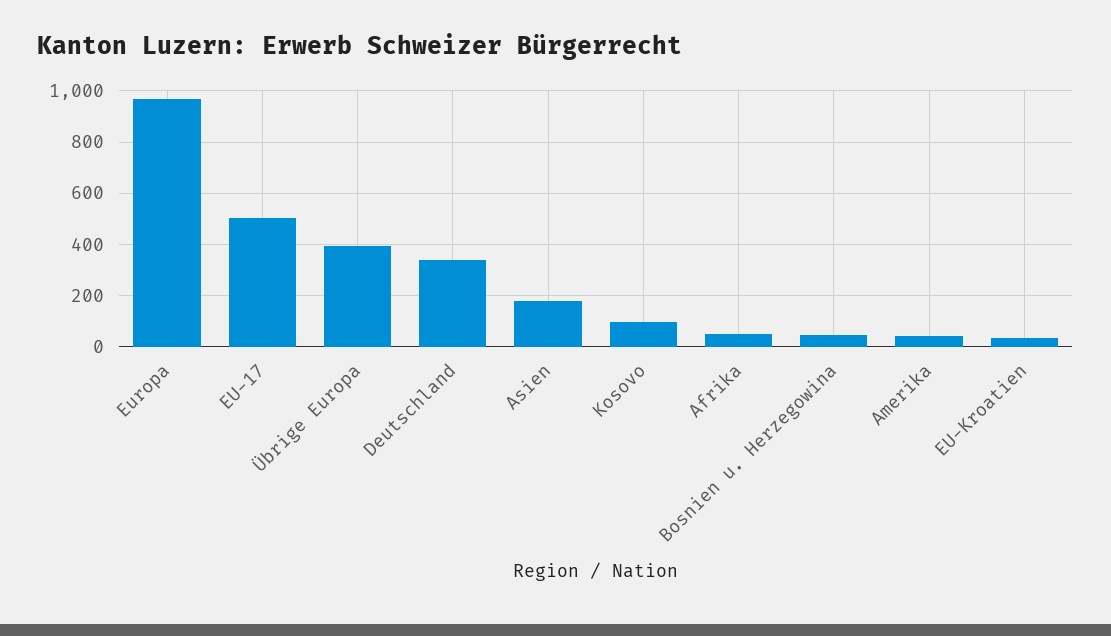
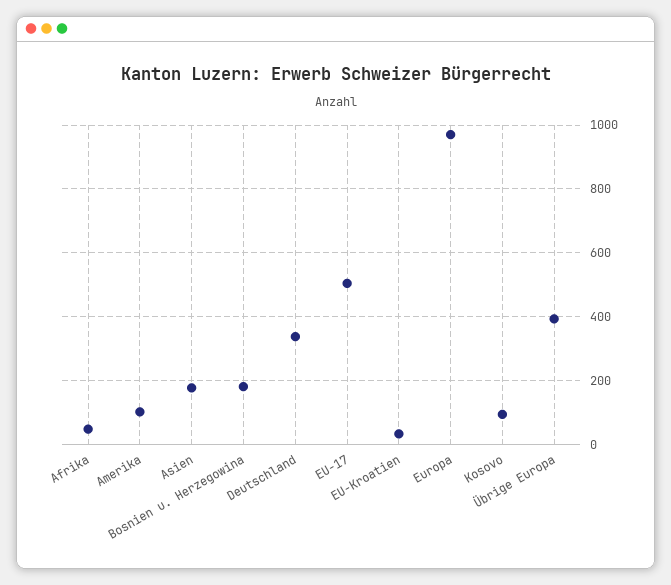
Bosnien u. Herzegowina: 50 -> 180
Amerika: 50 -> 100

